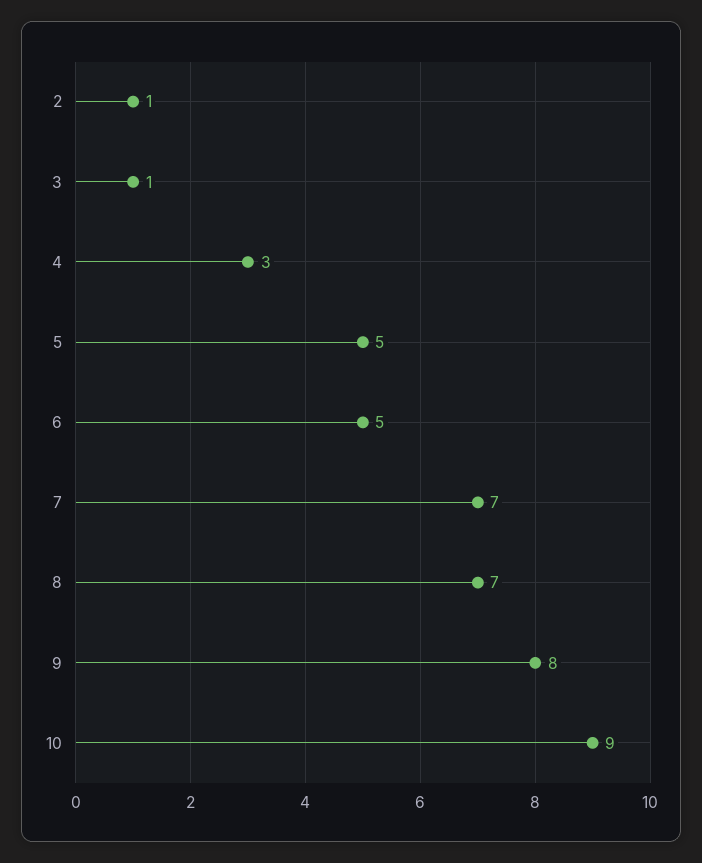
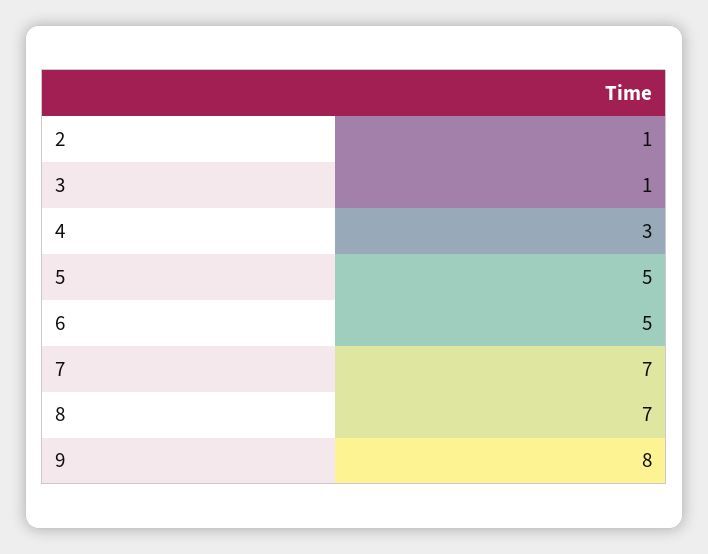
10: 9 -> none

